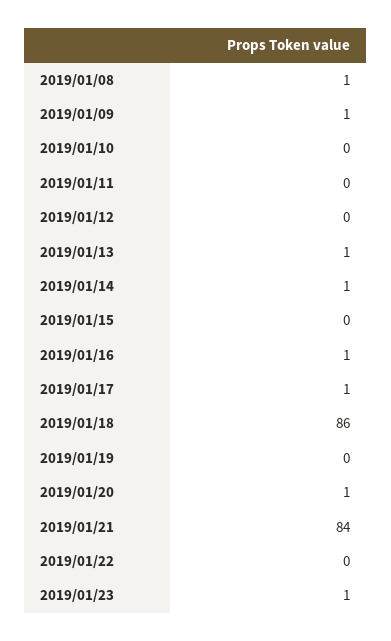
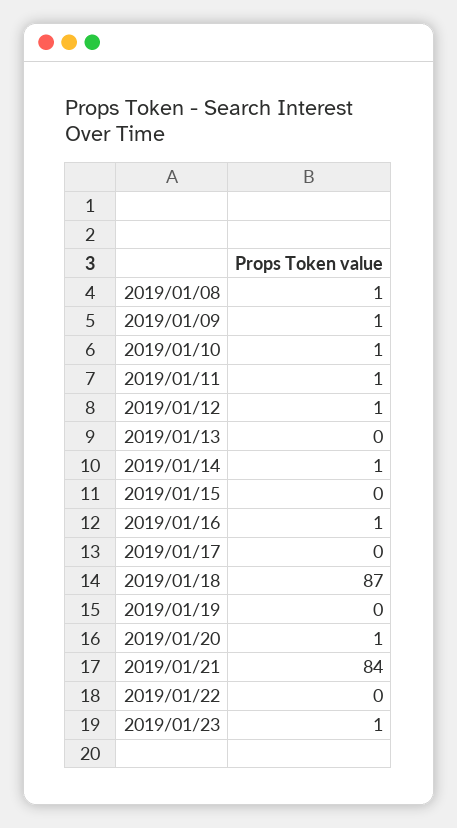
2019/01/10: 0 -> 1
2019/01/11: 0 -> 1
2019/01/12: 0 -> 1
2019/01/13: 1 -> 0
2019/01/17: 1 -> 0
2019/01/18: 86 -> 87

